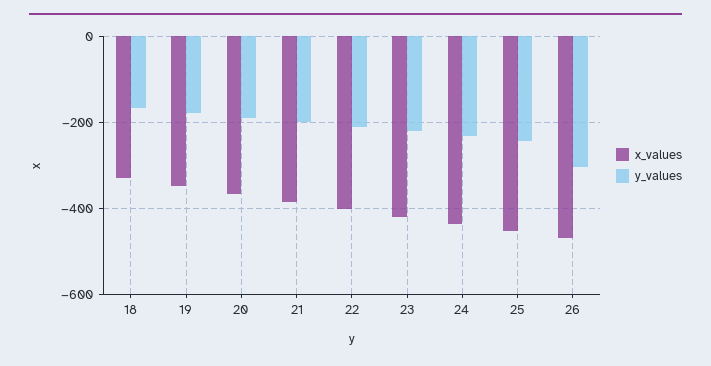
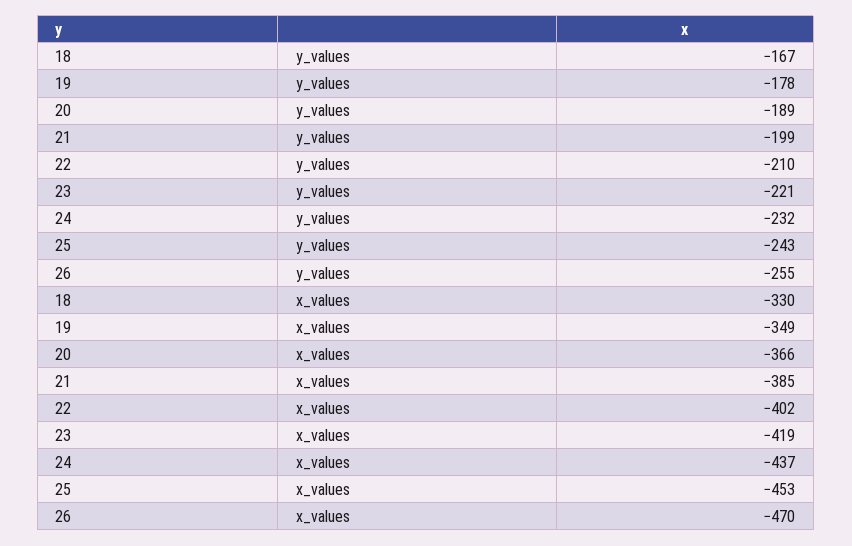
y_values, 26: -300 -> -255

